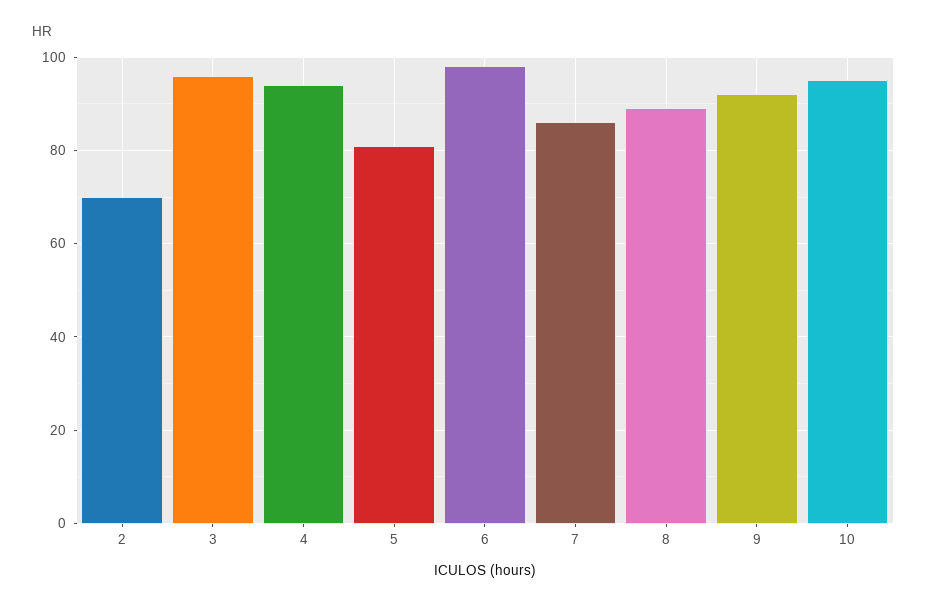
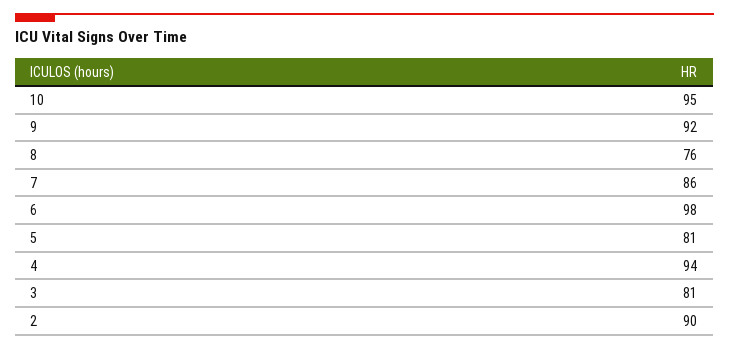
2: 70 -> 90
3: 95 -> 81
8: 90 -> 76

